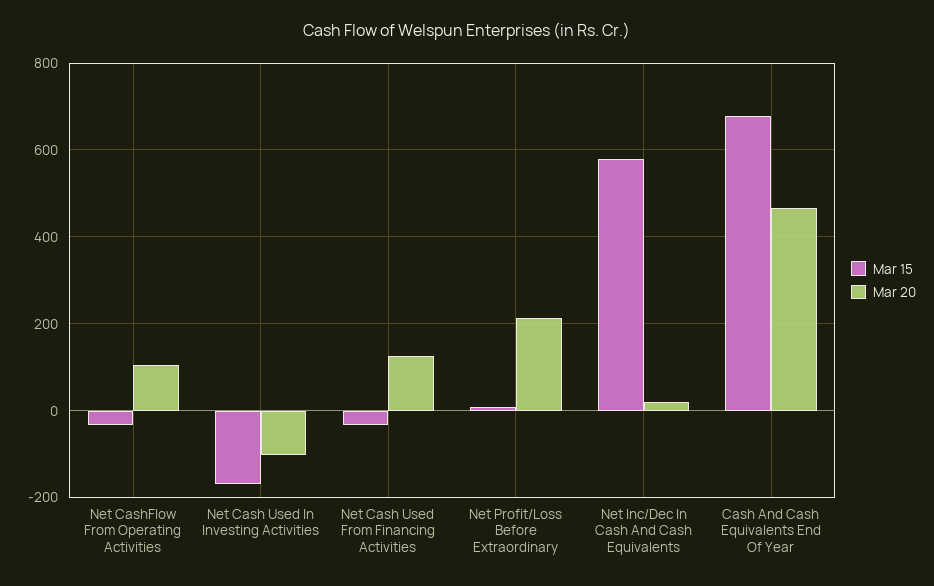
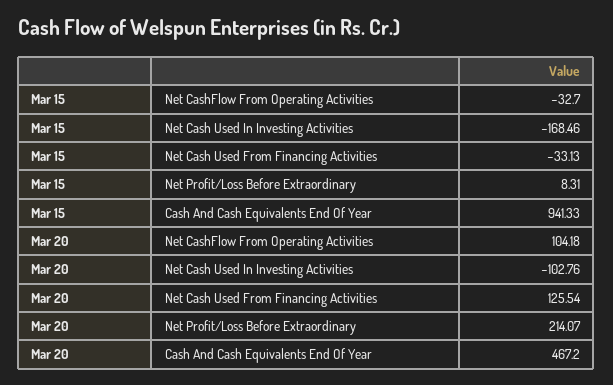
Mar 15, Net Inc/Dec In Cash And Cash Equivalents: 580 -> none
Mar 20, Net Inc/Dec In Cash And Cash Equivalents: 20 -> none
Mar 15, Cash And Cash Equivalents End Of Year: 680 -> 941.33

